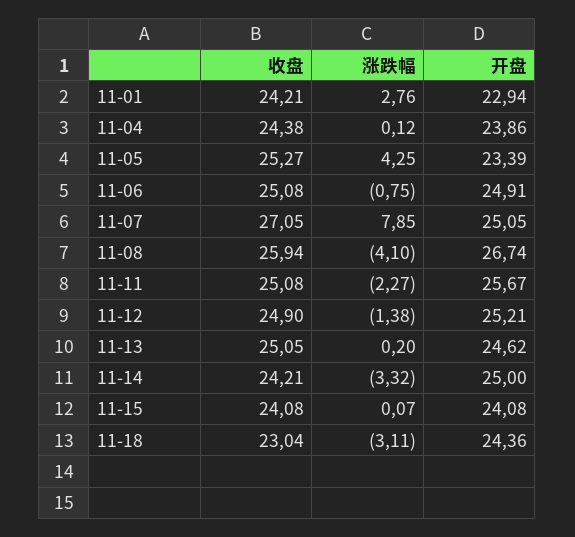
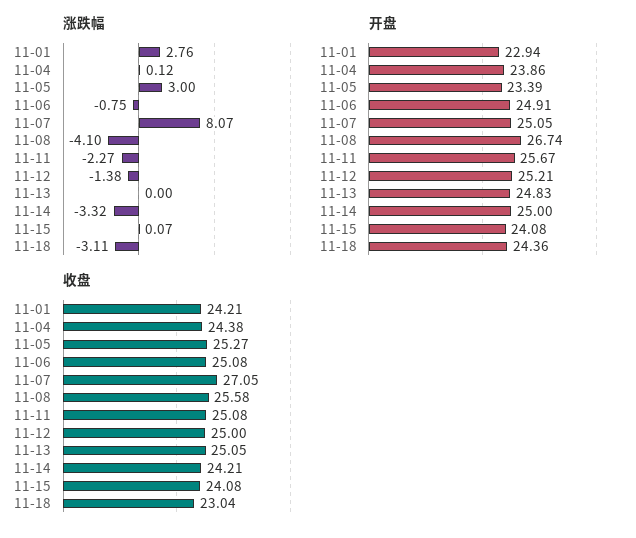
涨跌幅, 11-05: 4.25 -> 3
涨跌幅, 11-07: 7.85 -> 8.07
收盘, 11-08: 25.94 -> 25.58
收盘, 11-12: 24.9 -> 25
涨跌幅, 11-13: 0.2 -> 0
开盘, 11-13: 24.62 -> 24.83

